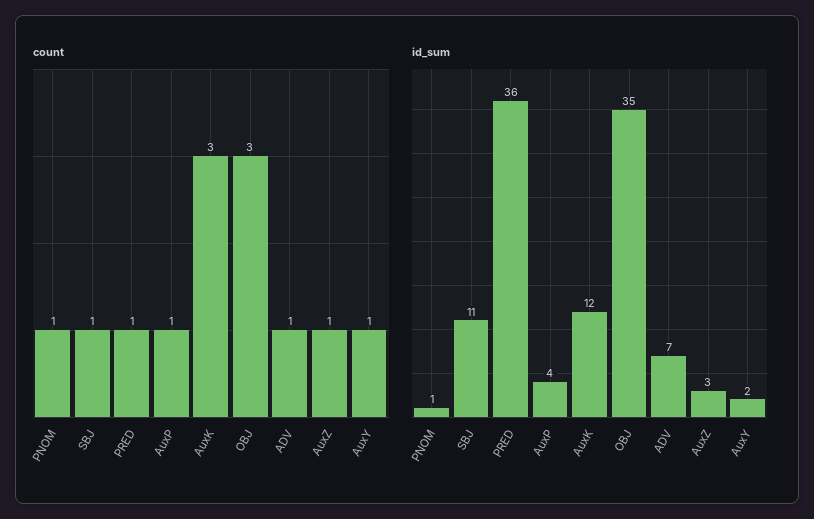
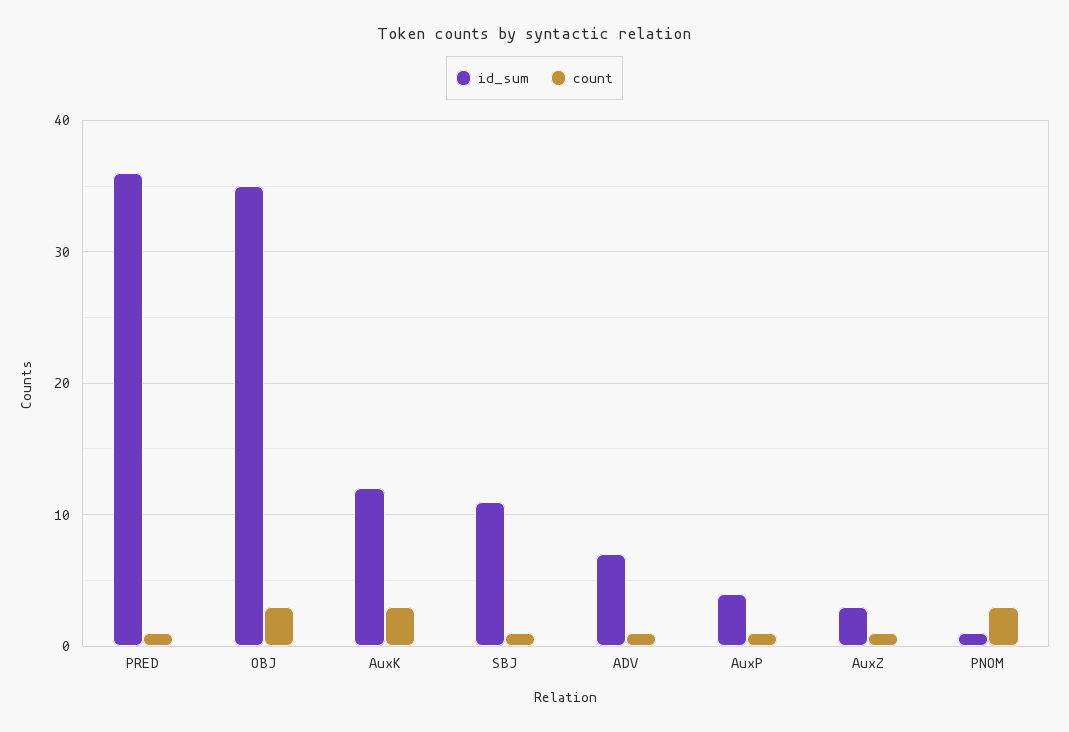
count, PNOM: 1 -> 3
count, AuxY: 1 -> none
id_sum, AuxY: 2 -> none

